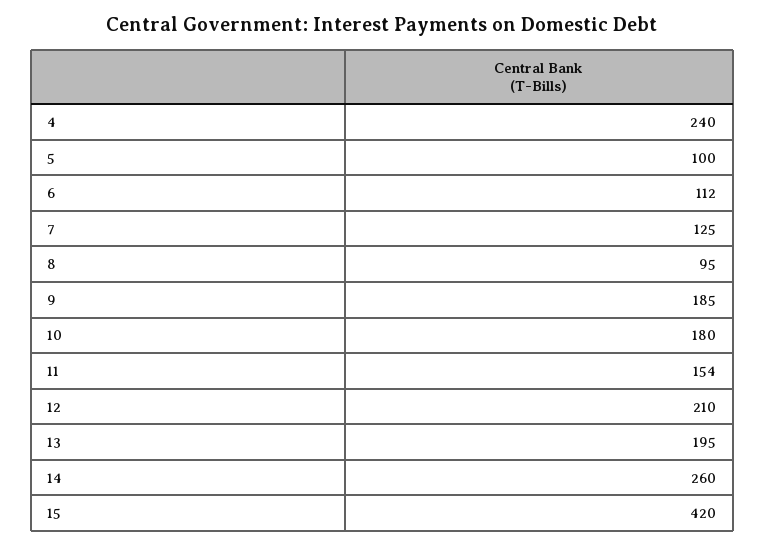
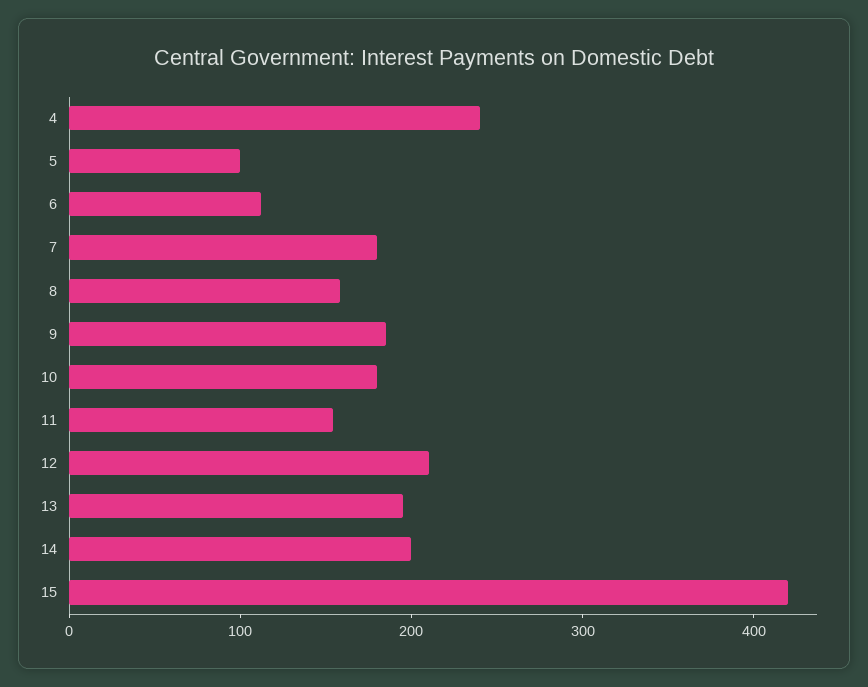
7: 125 -> 180
8: 95 -> 160
14: 260 -> 200

